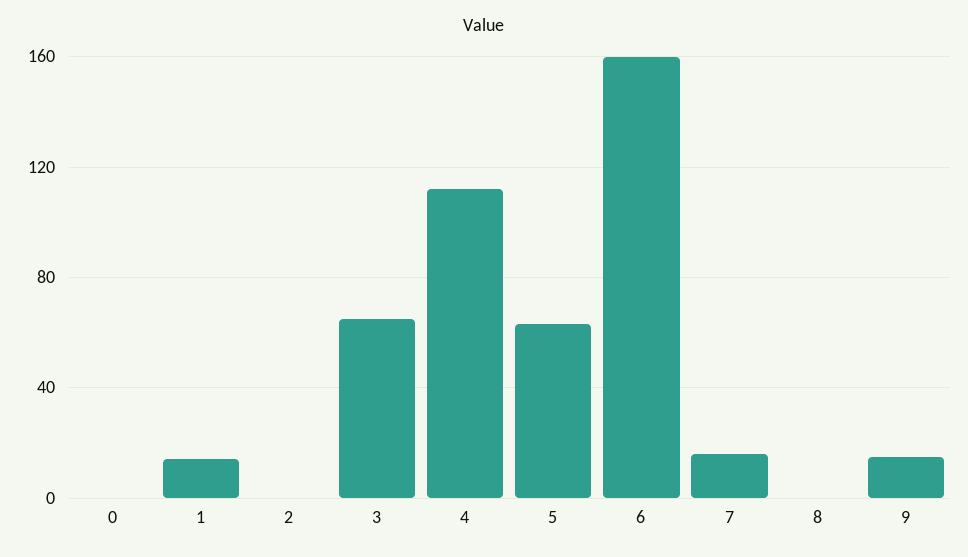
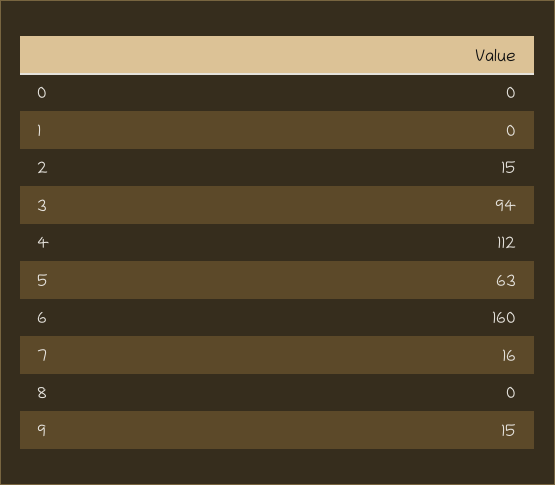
1: 15 -> 0
2: 0 -> 15
3: 65 -> 94

